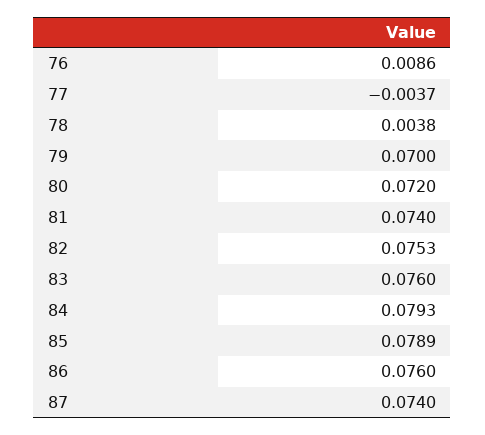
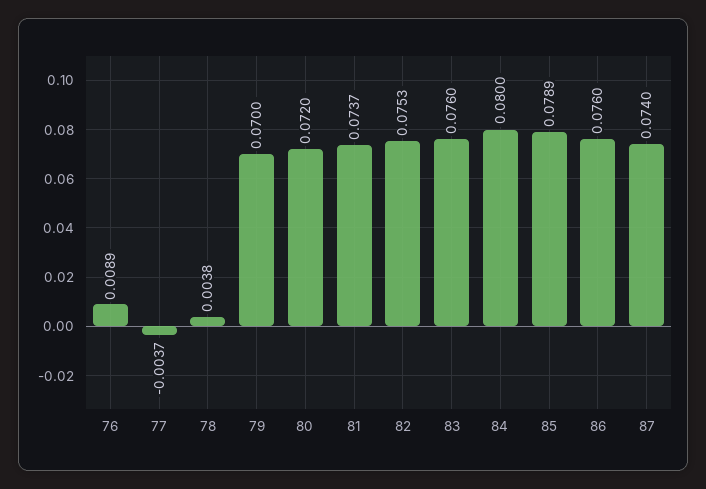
76: 0.0086 -> 0.0089
81: 0.074 -> 0.0737
84: 0.0793 -> 0.08

